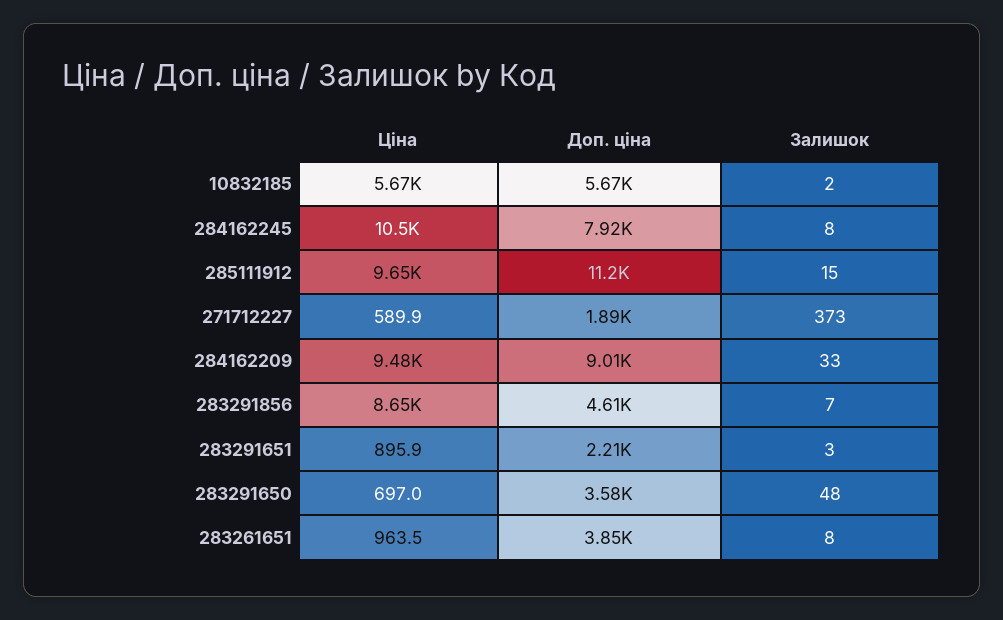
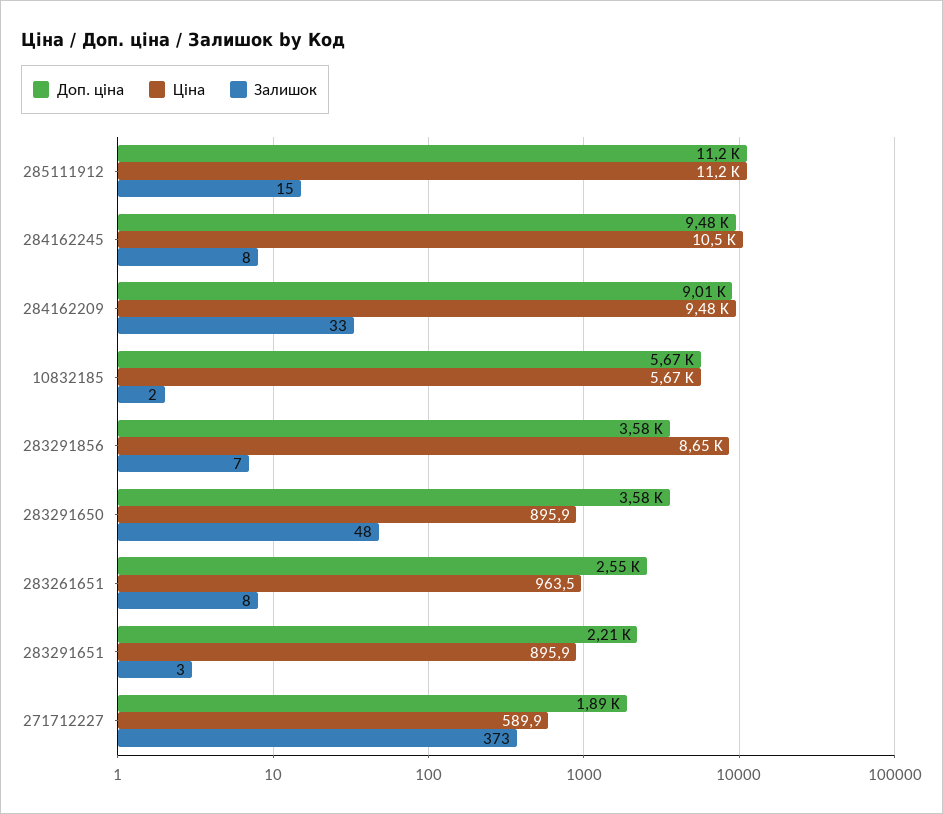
Доп. ціна, 284162245: 7920 -> 9480
Ціна, 285111912: 9650 -> 11200
Доп. ціна, 283291856: 4610 -> 3580
Ціна, 283291650: 697 -> 895.9
Доп. ціна, 283261651: 3850 -> 2550

